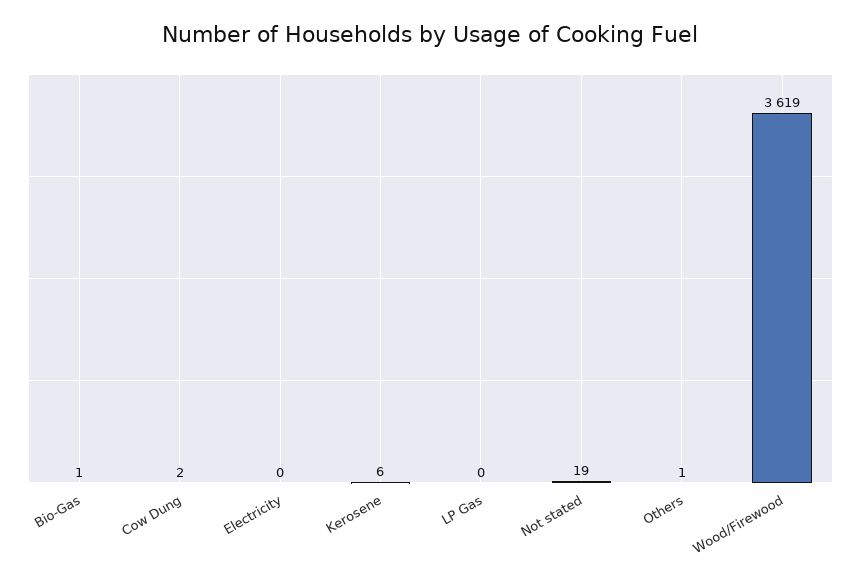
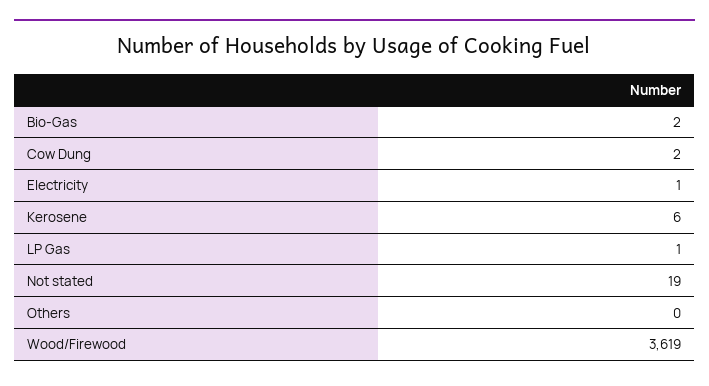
Bio-Gas: 1 -> 2
Electricity: 0 -> 1
LP Gas: 0 -> 1
Others: 1 -> 0

